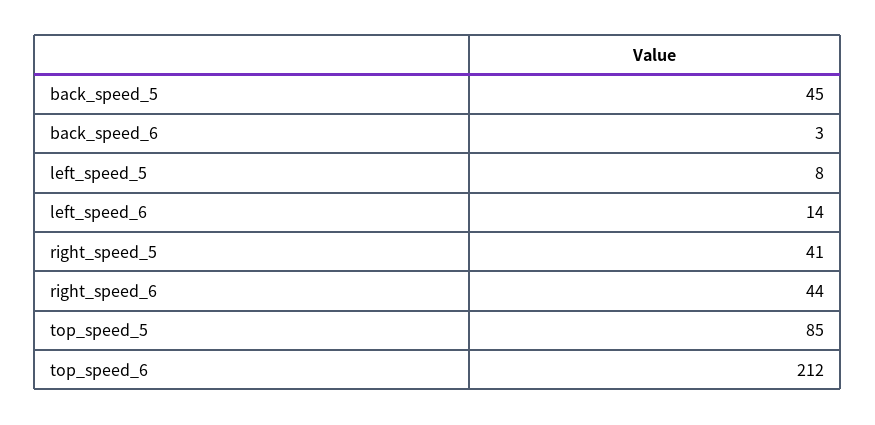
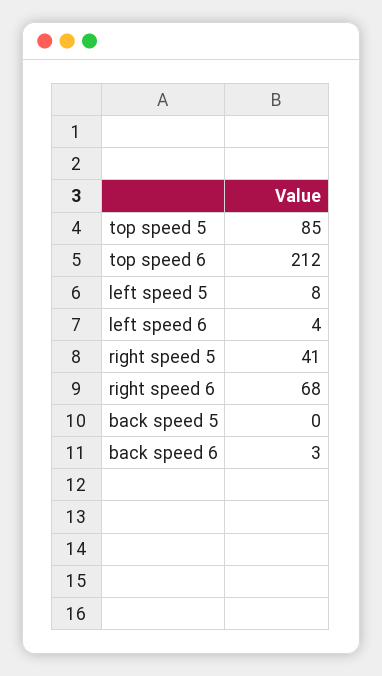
back_speed_5: 45 -> 0
left_speed_6: 14 -> 4
right_speed_6: 44 -> 68

